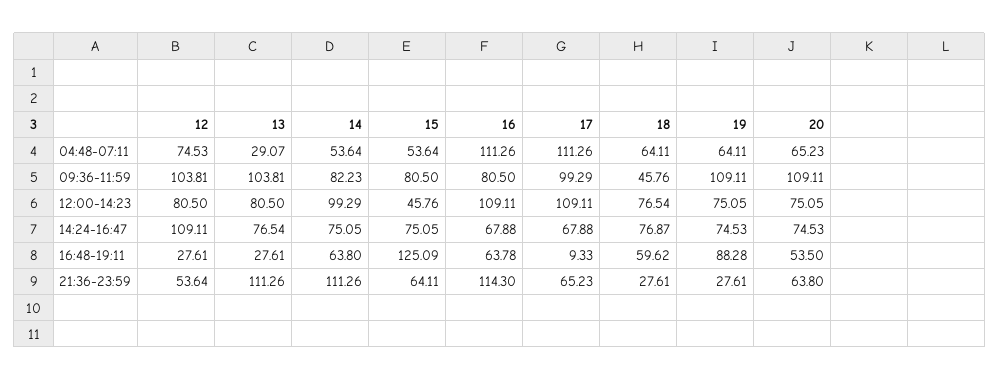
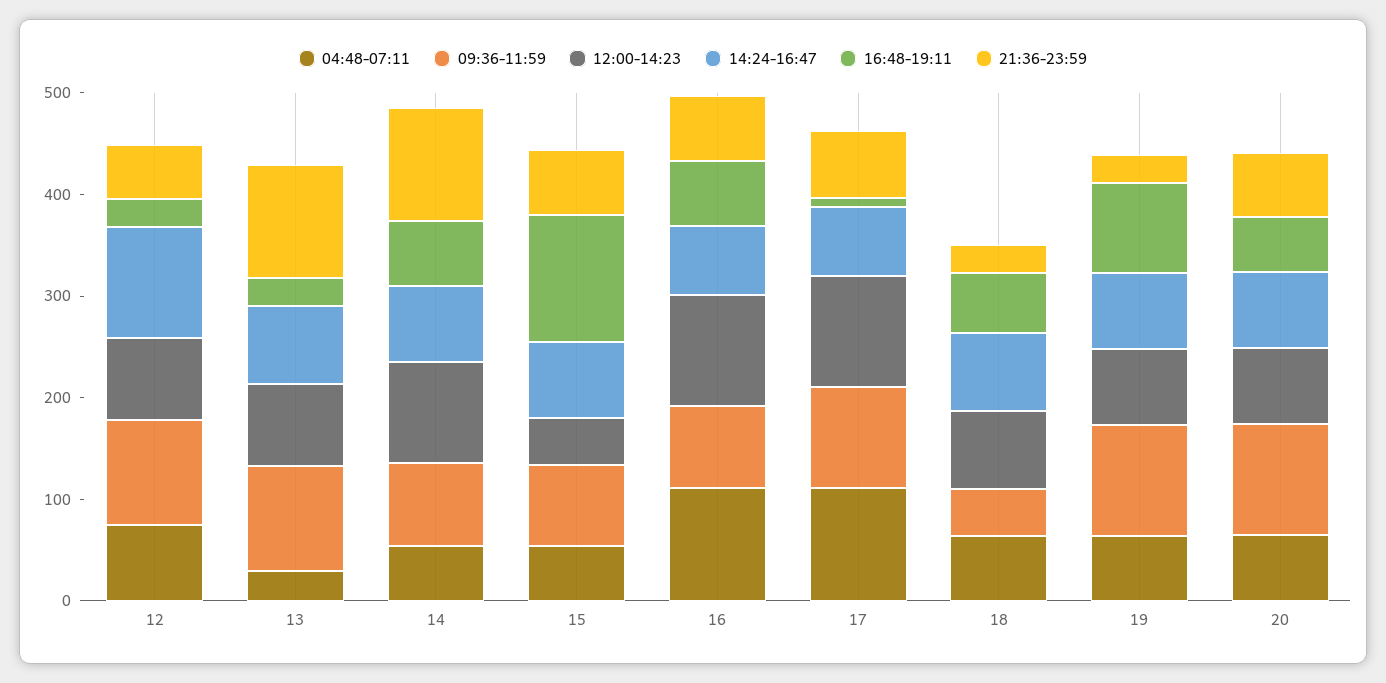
21:36-23:59, 16: 114.3 -> 60

